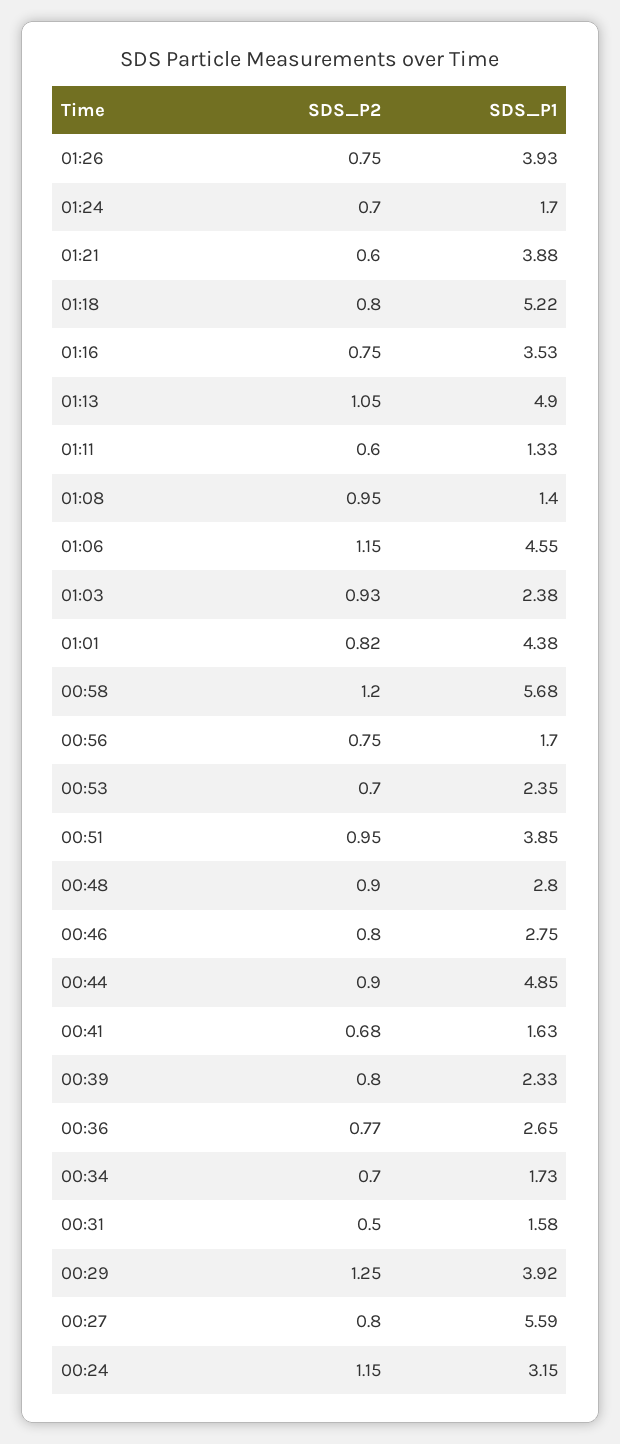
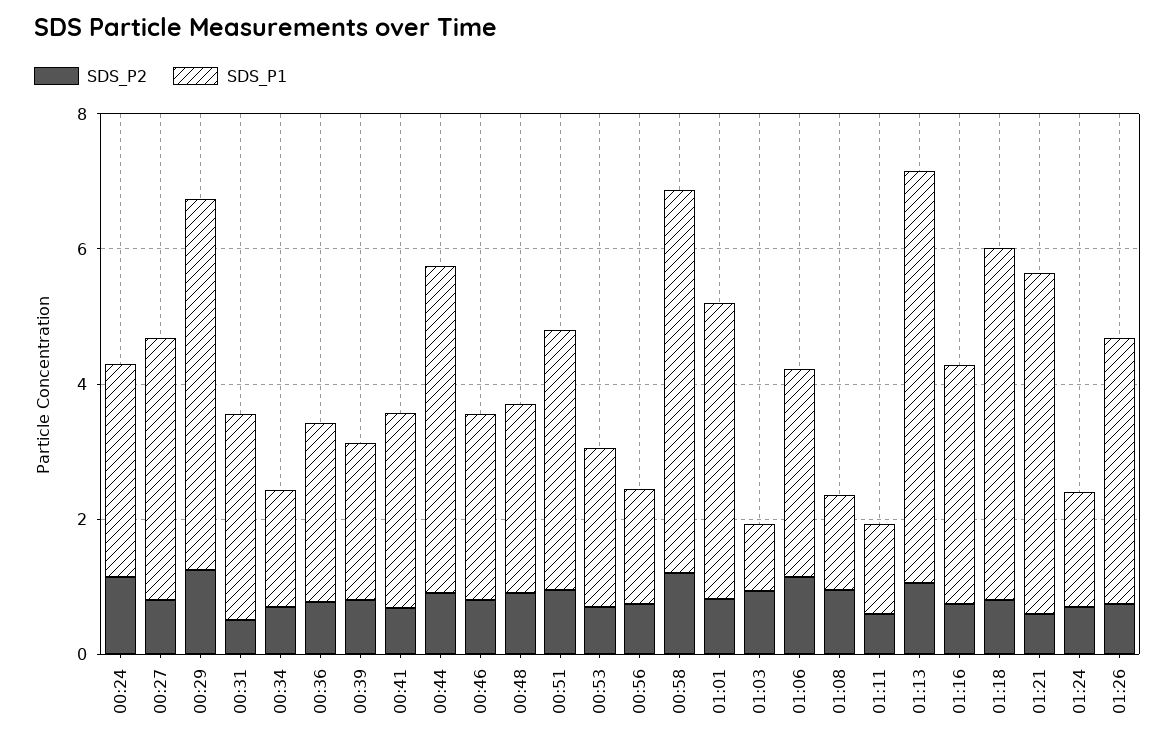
SDS_P1, 01:21: 3.88 -> 5
SDS_P1, 01:13: 4.9 -> 6
SDS_P1, 01:06: 4.55 -> 3
SDS_P1, 01:03: 2.38 -> 1
SDS_P1, 00:41: 1.63 -> 3
SDS_P1, 00:31: 1.58 -> 3
SDS_P1, 00:29: 3.92 -> 5.5
SDS_P1, 00:27: 5.59 -> 4

